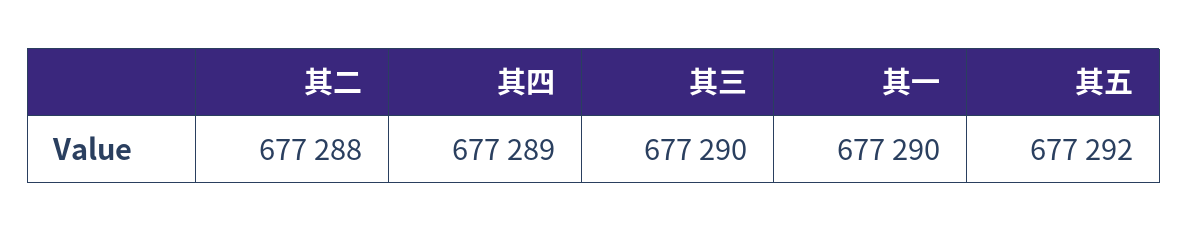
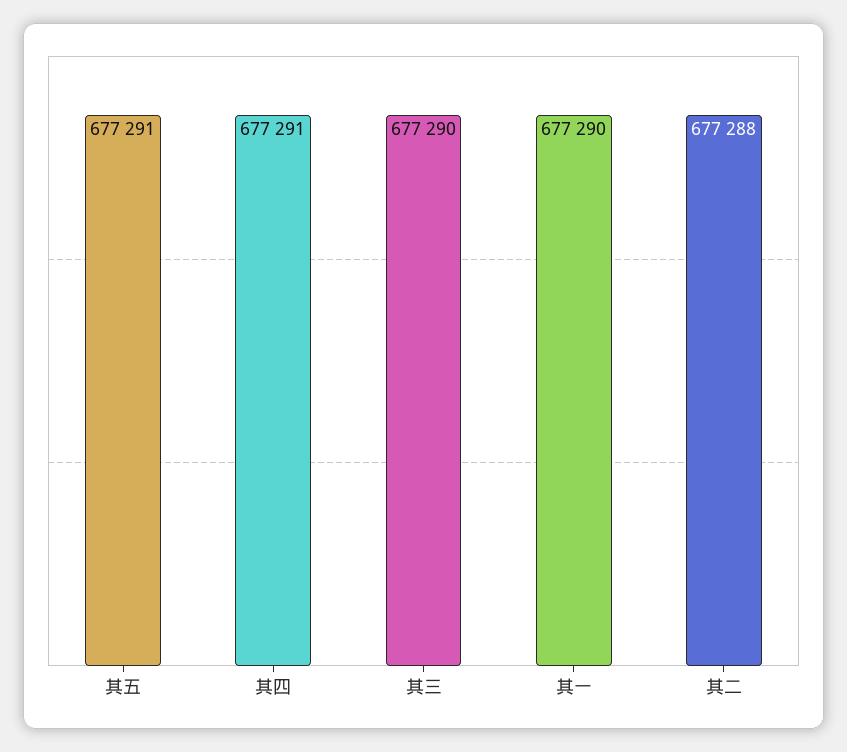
其四: 677289 -> 677291
其五: 677292 -> 677291

